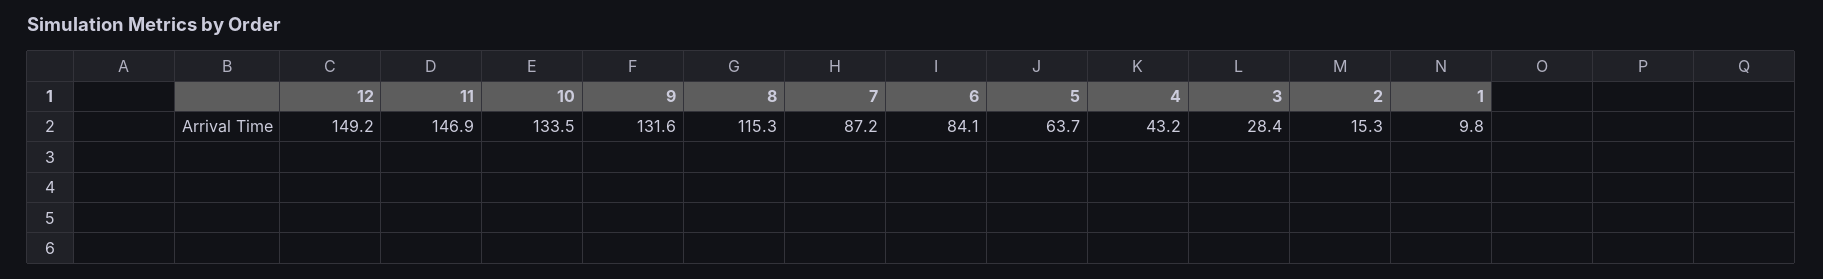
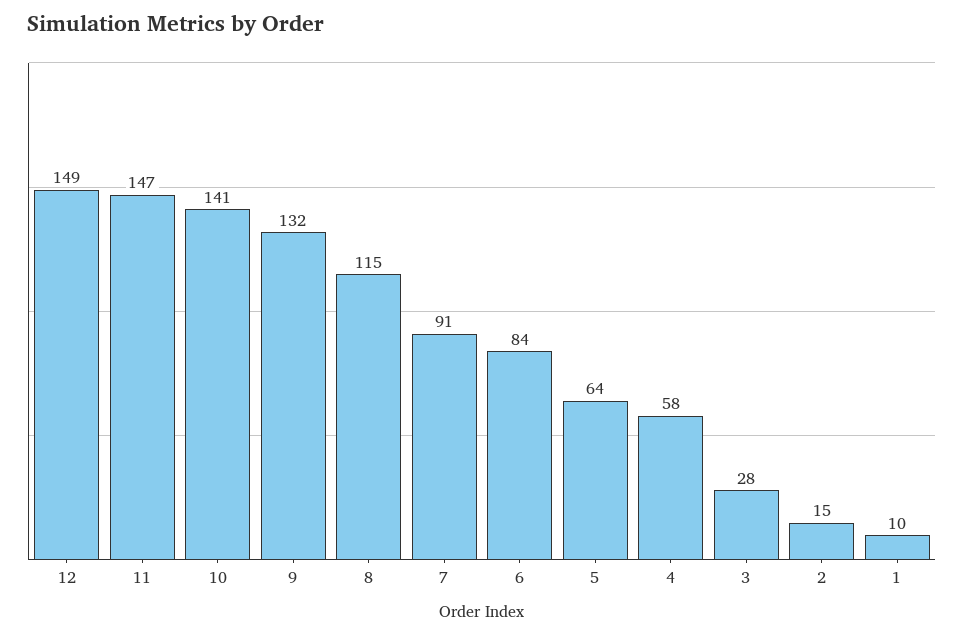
10: 133.5 -> 141
7: 87.2 -> 91
4: 43.2 -> 58

